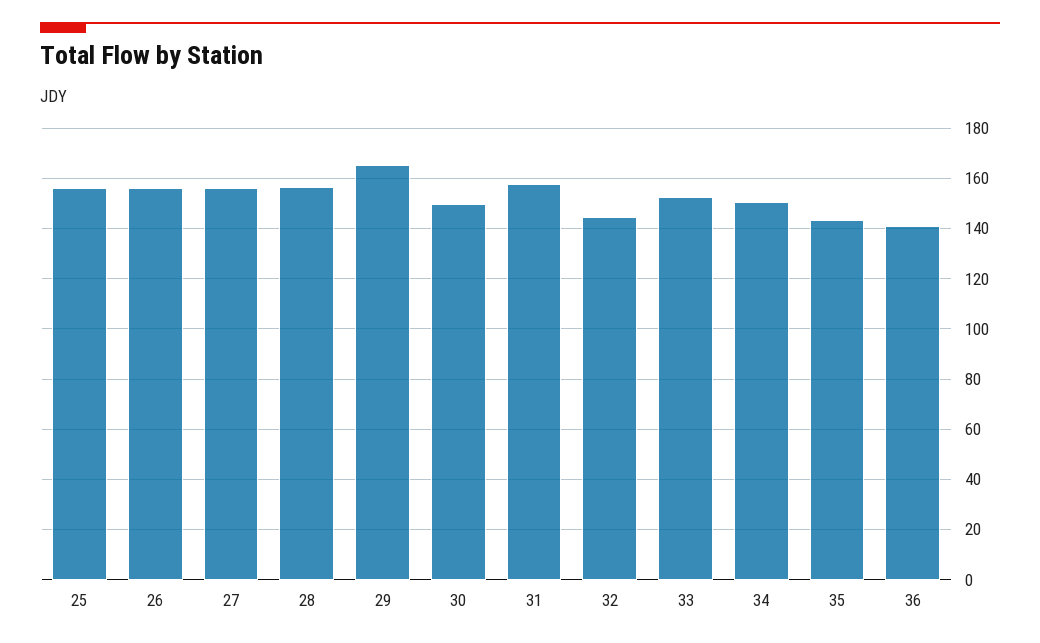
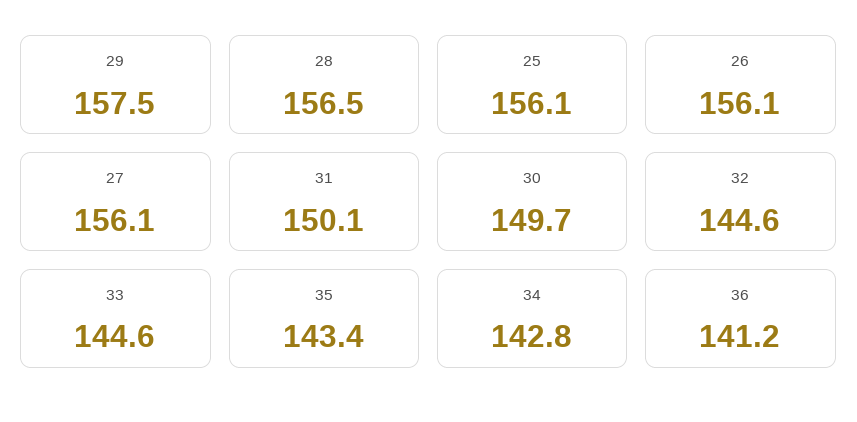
29: 165 -> 157.5
31: 157.5 -> 150.1
33: 152.5 -> 144.6
34: 150 -> 142.8

